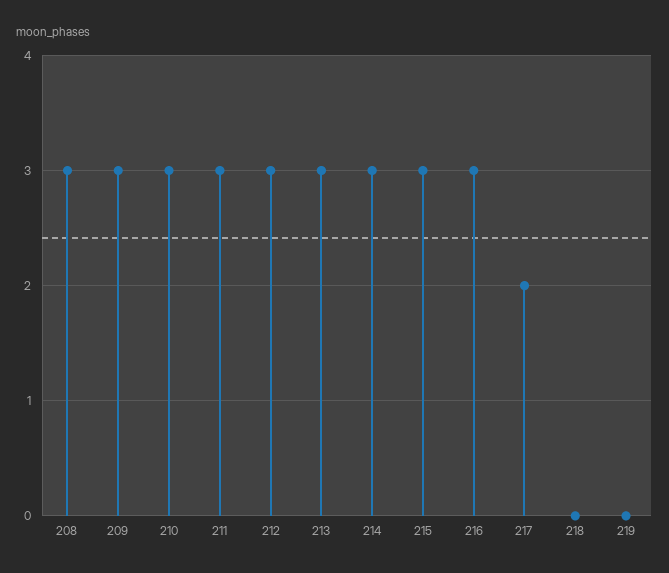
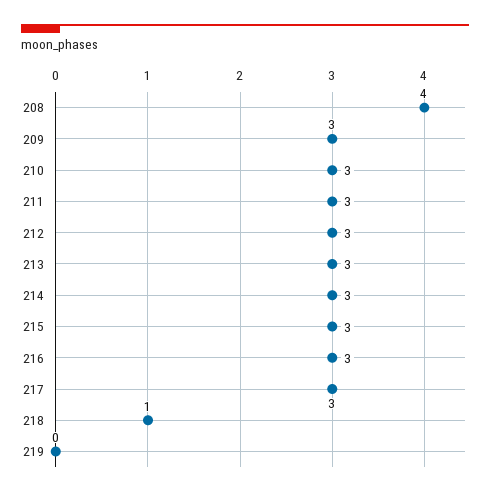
208: 3 -> 4
217: 2 -> 3
218: 0 -> 1

